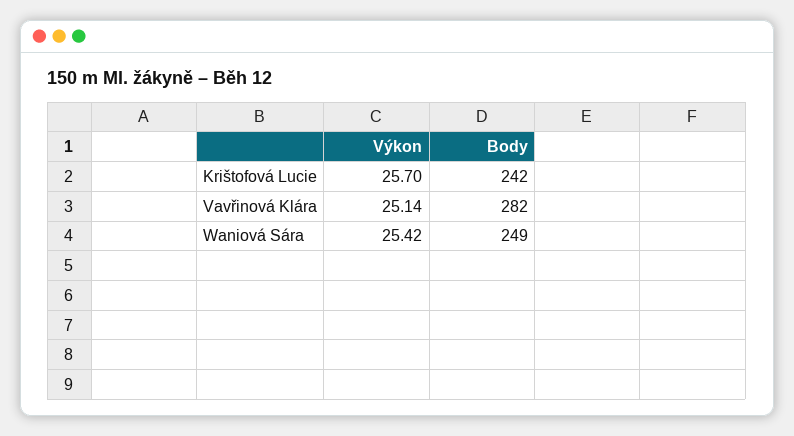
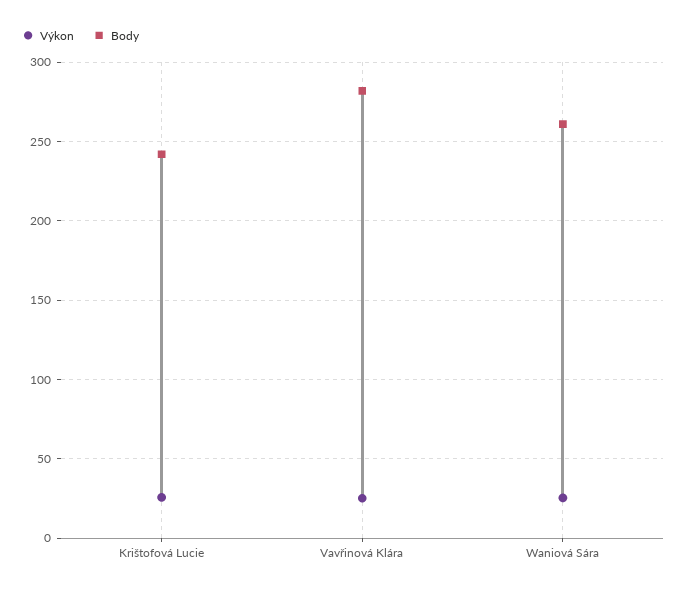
Body, Waniová Sára: 249 -> 260

